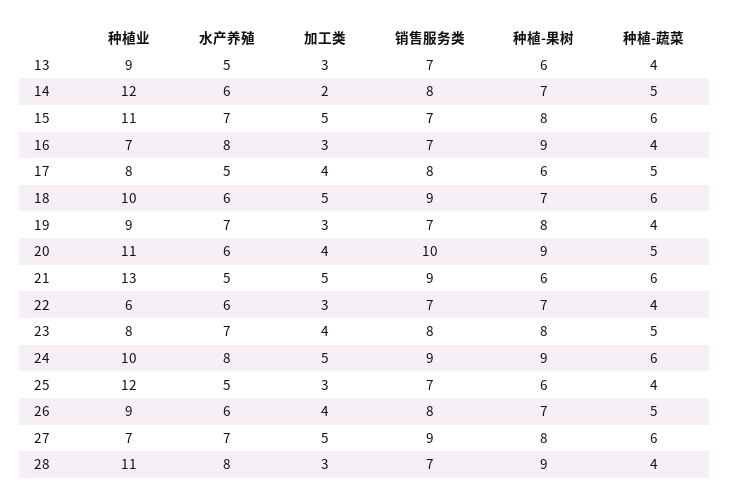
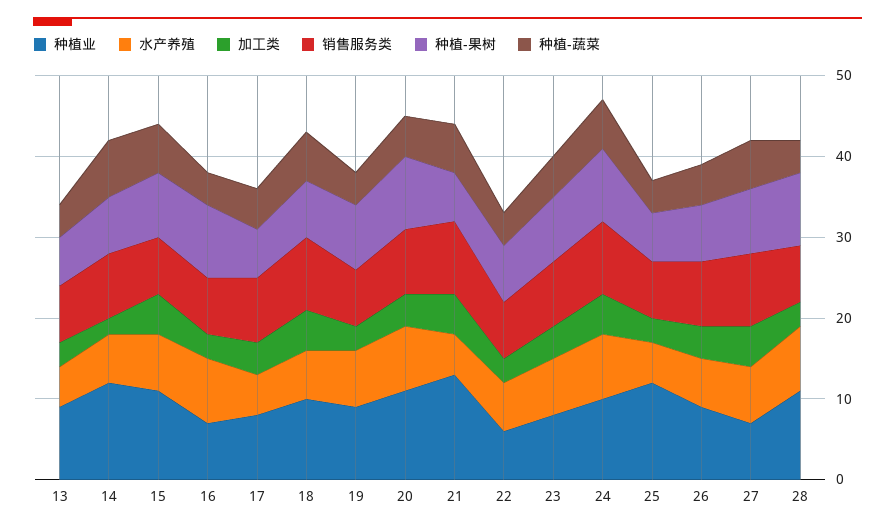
种植-蔬菜, 14: 5 -> 7
水产养殖, 20: 6 -> 8
销售服务类, 20: 10 -> 8

